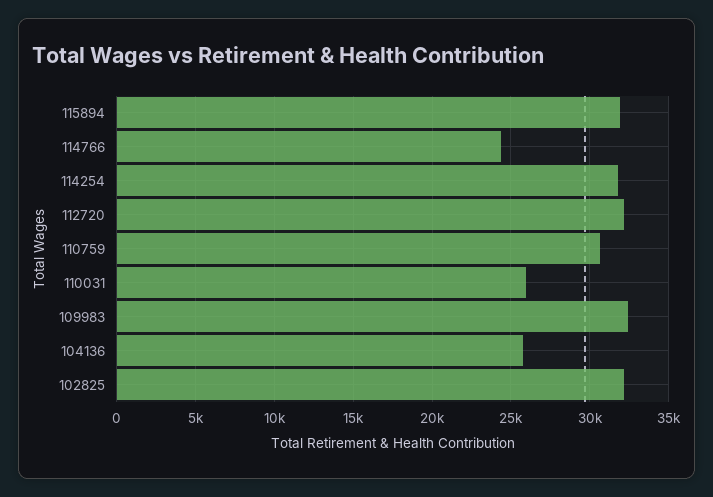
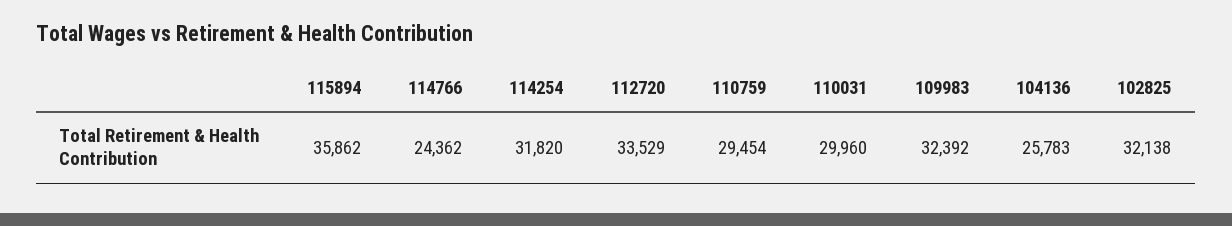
115894: 32000 -> 35862
112720: 32000 -> 33529
110759: 30500 -> 29454
110031: 26000 -> 29960

